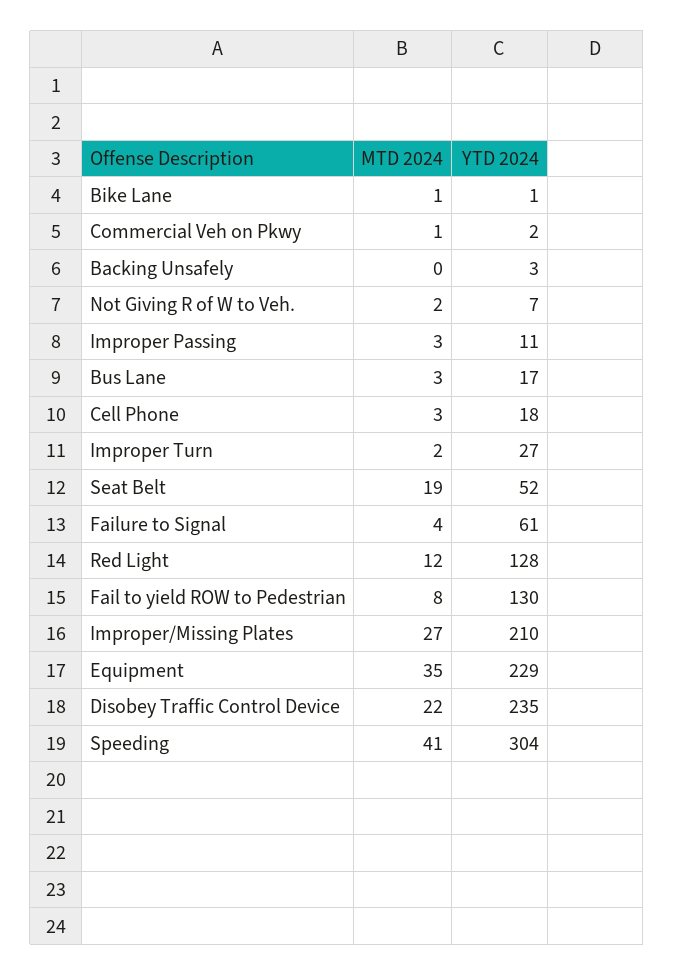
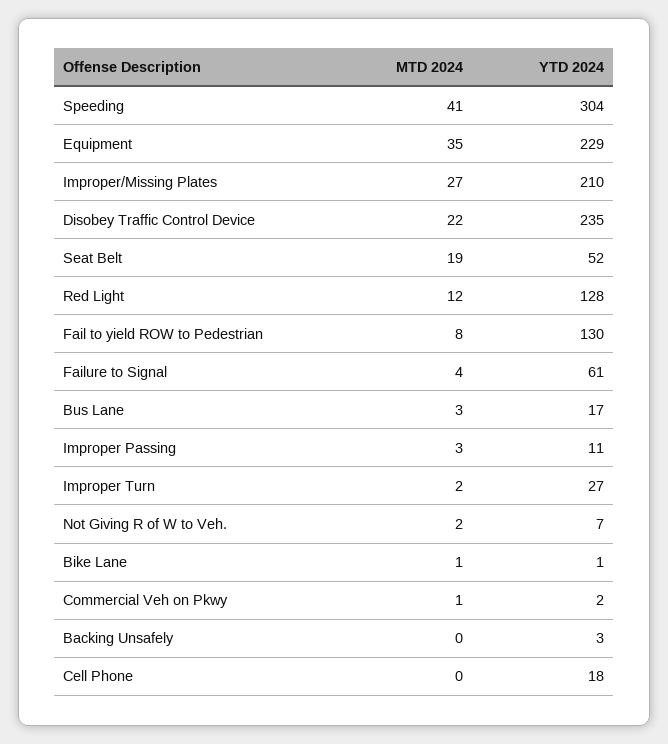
MTD 2024, Cell Phone: 3 -> 0

